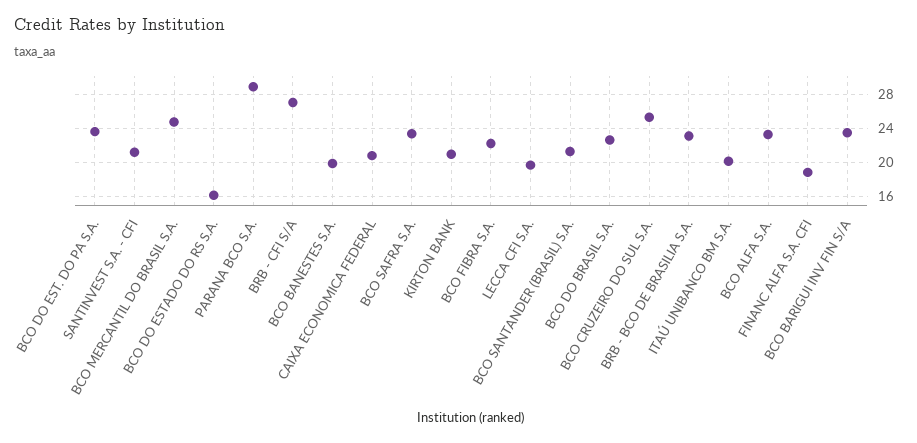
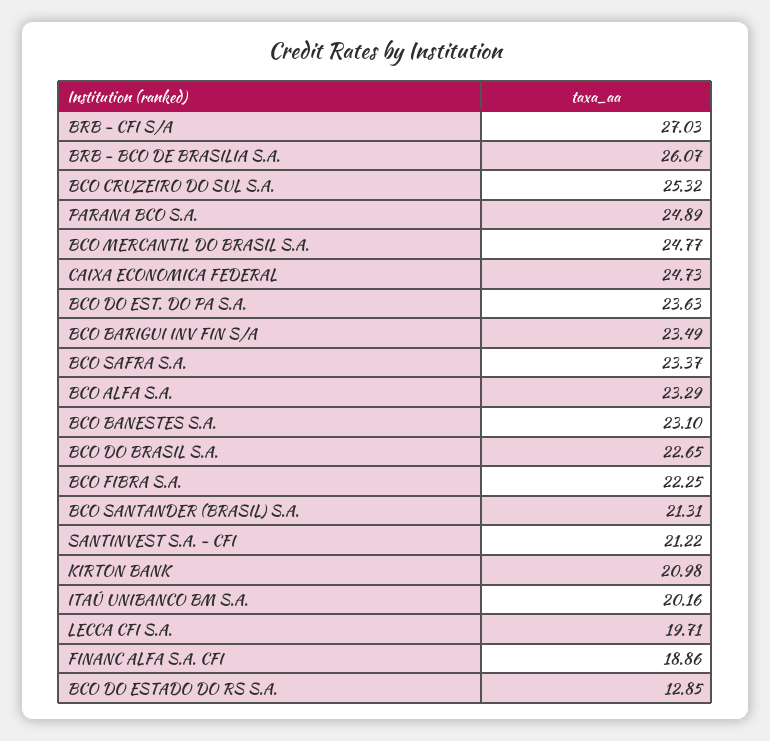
BCO DO ESTADO DO RS S.A.: 16 -> 12.85
PARANA BCO S.A.: 29 -> 24.89
BCO BANESTES S.A.: 20 -> 23.1
CAIXA ECONOMICA FEDERAL: 21 -> 24.73
BRB - BCO DE BRASILIA S.A.: 23 -> 26.07

